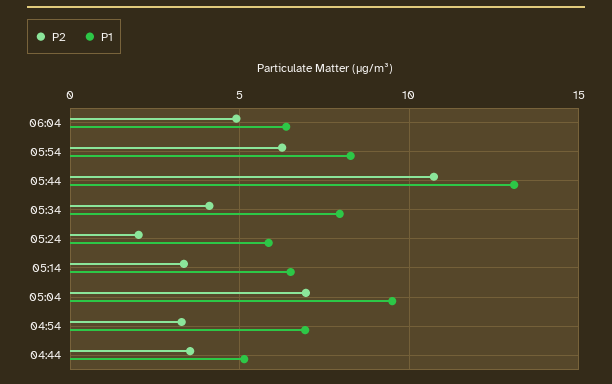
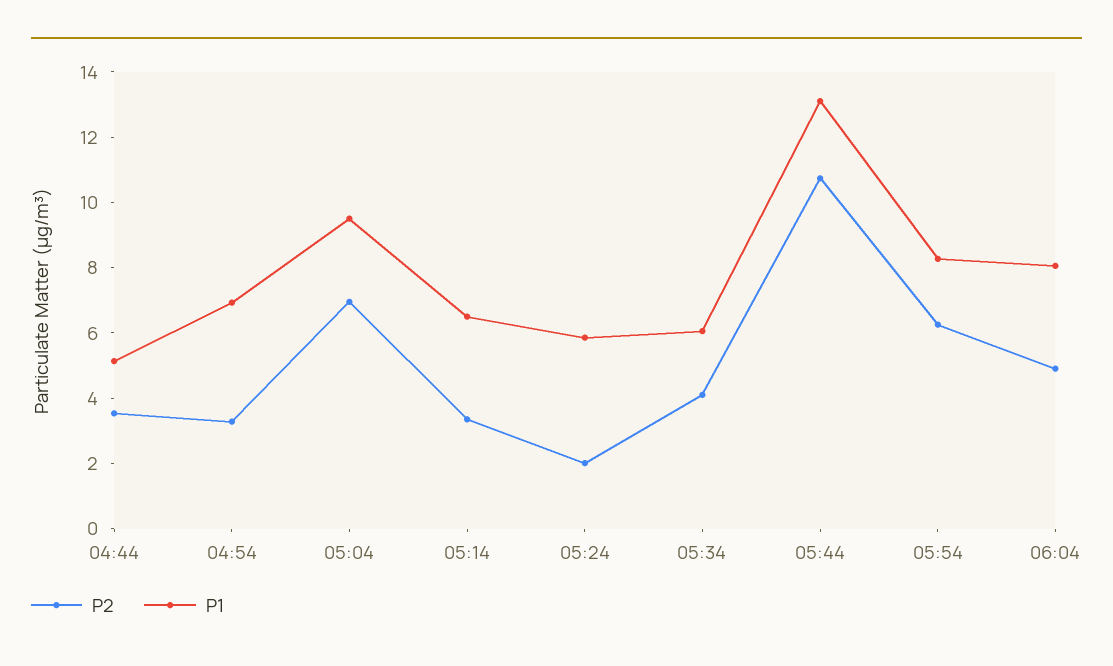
P1, 06:04: 6.5 -> 8
P1, 05:34: 8 -> 6

